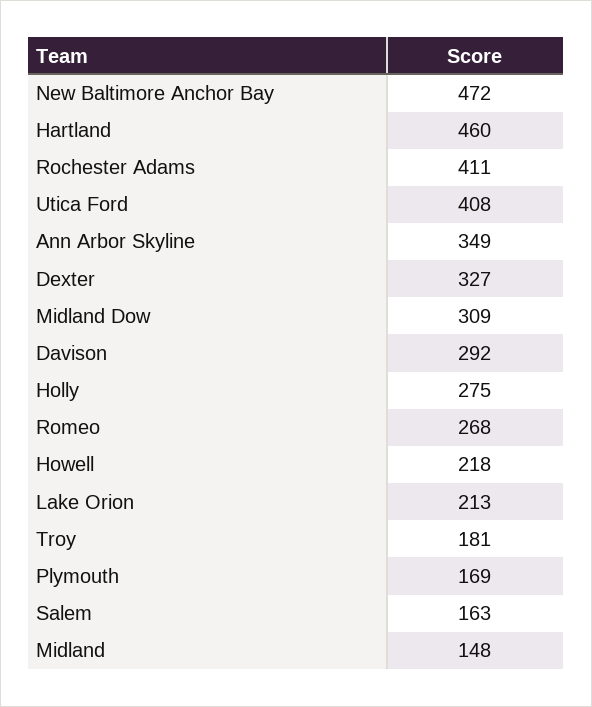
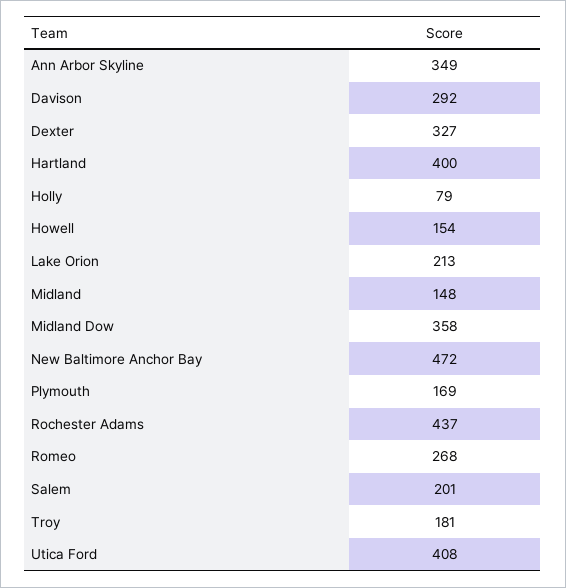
Hartland: 460 -> 400
Rochester Adams: 411 -> 437
Midland Dow: 309 -> 358
Holly: 275 -> 79
Howell: 218 -> 154
Salem: 163 -> 201

